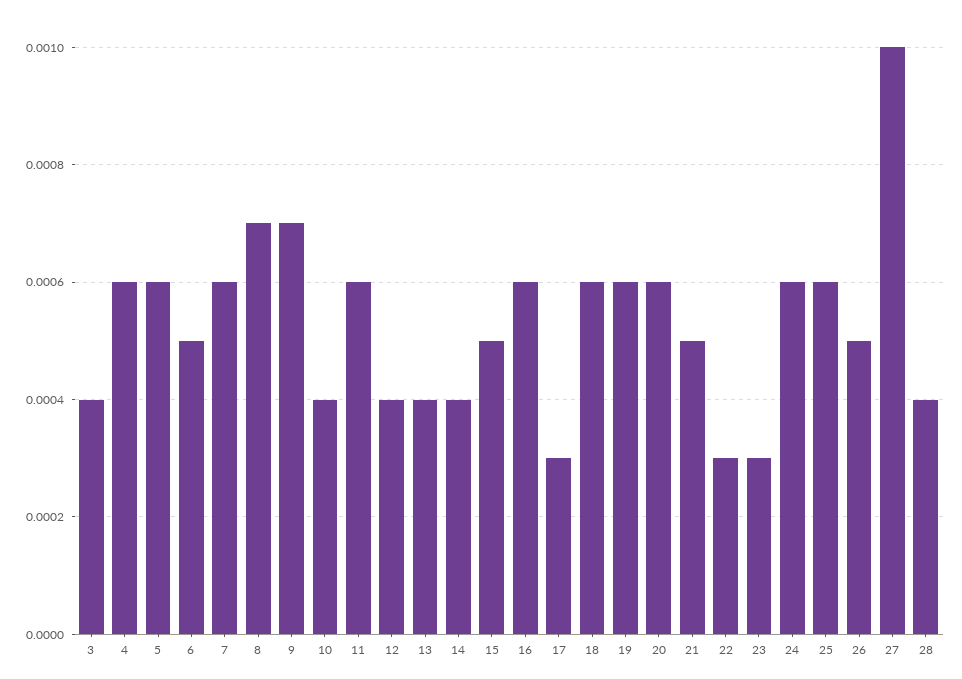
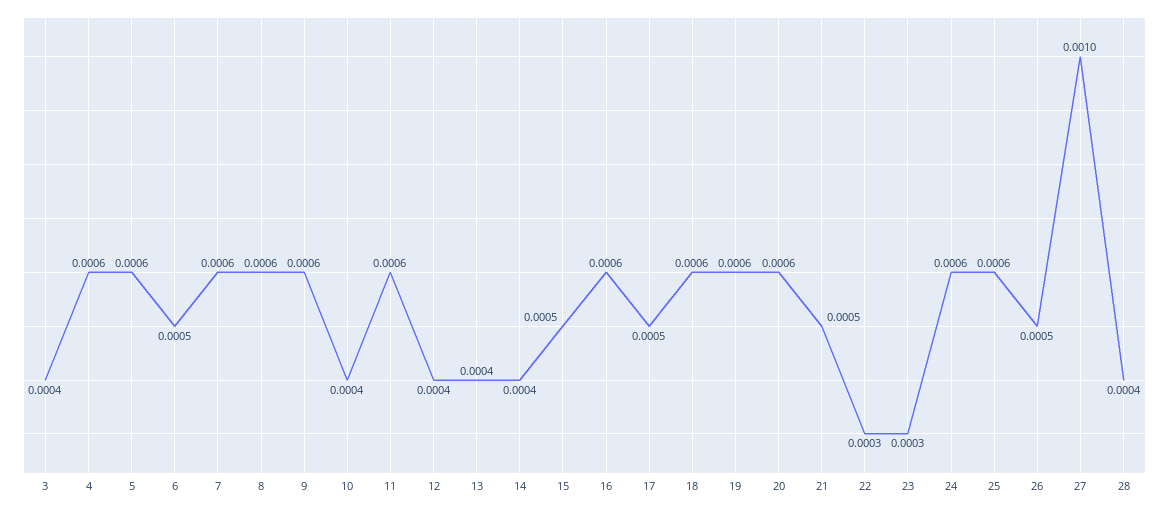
8: 0.0007 -> 0.0006
9: 0.0007 -> 0.0006
17: 0.0003 -> 0.0005

